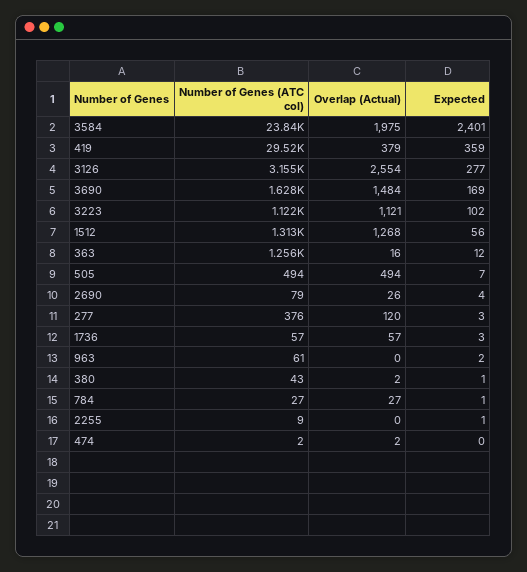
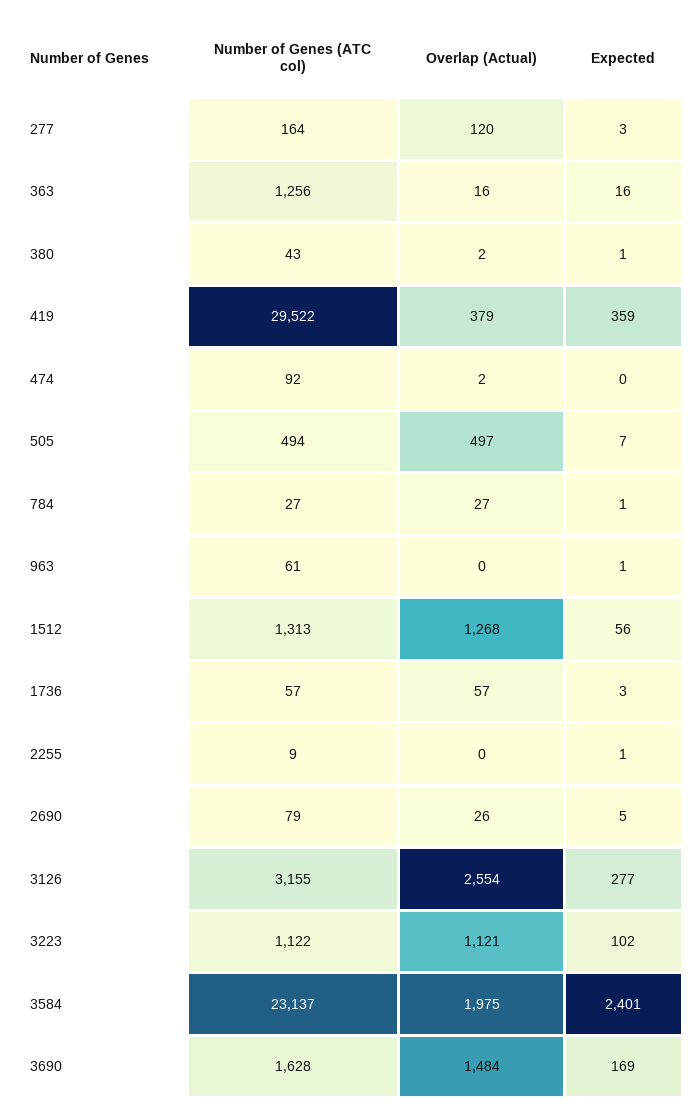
Number of Genes (ATC col), 3584: 23840 -> 23137
Expected, 363: 12 -> 16
Overlap (Actual), 505: 494 -> 497
Expected, 2690: 4 -> 5
Number of Genes (ATC col), 277: 376 -> 164
Expected, 963: 2 -> 1
Number of Genes (ATC col), 474: 2 -> 92

